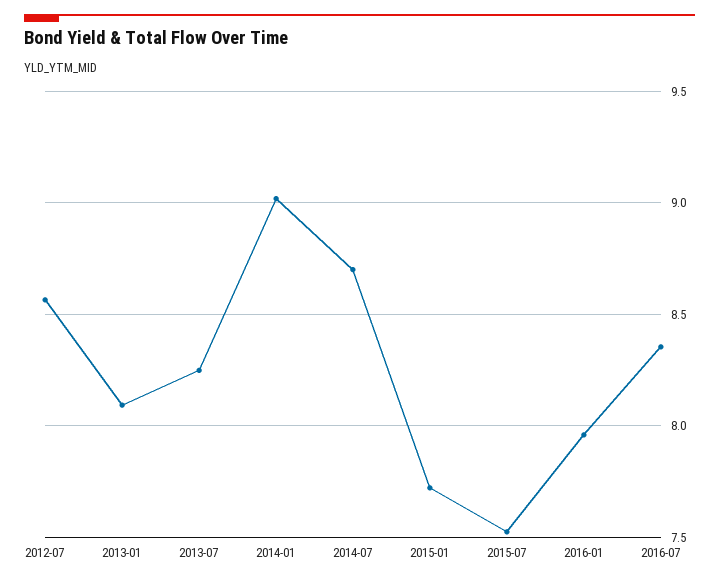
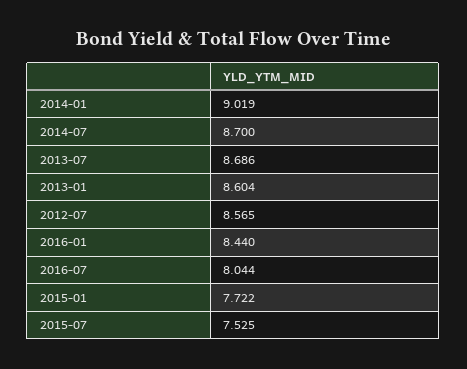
2013-01: 8.1 -> 8.604
2013-07: 8.25 -> 8.686
2016-01: 7.95 -> 8.44
2016-07: 8.35 -> 8.044

